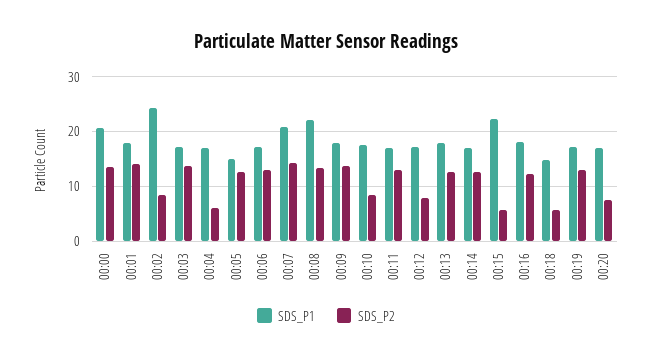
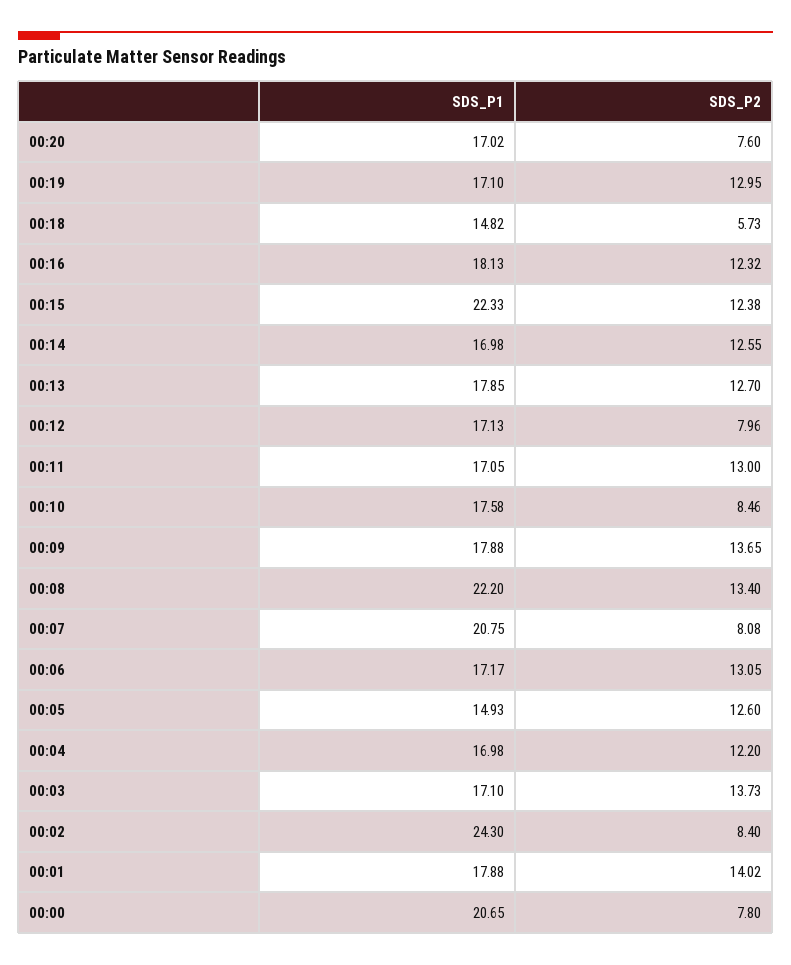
SDS_P2, 00:00: 14 -> 7.8
SDS_P2, 00:04: 6 -> 12.2
SDS_P2, 00:07: 14 -> 8.08
SDS_P2, 00:15: 6 -> 12.38

